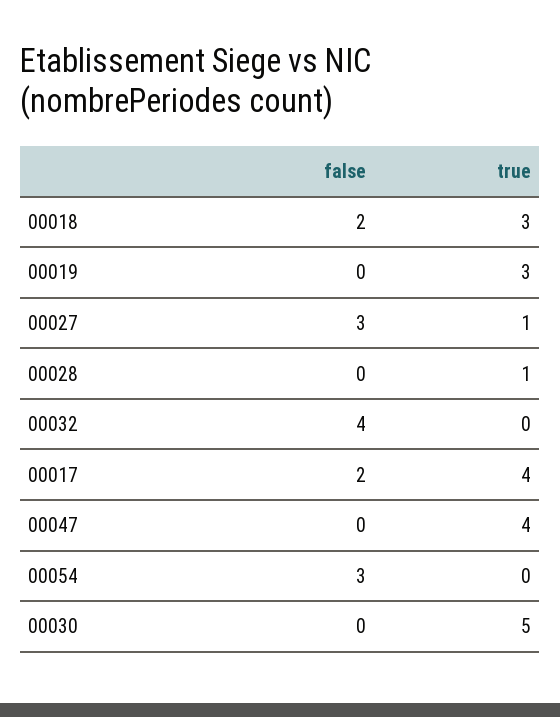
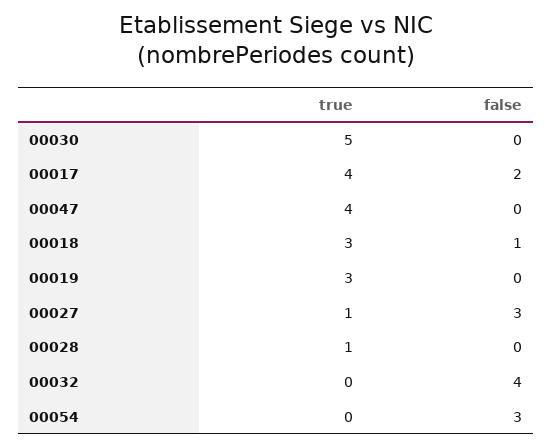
false, 00018: 2 -> 1

